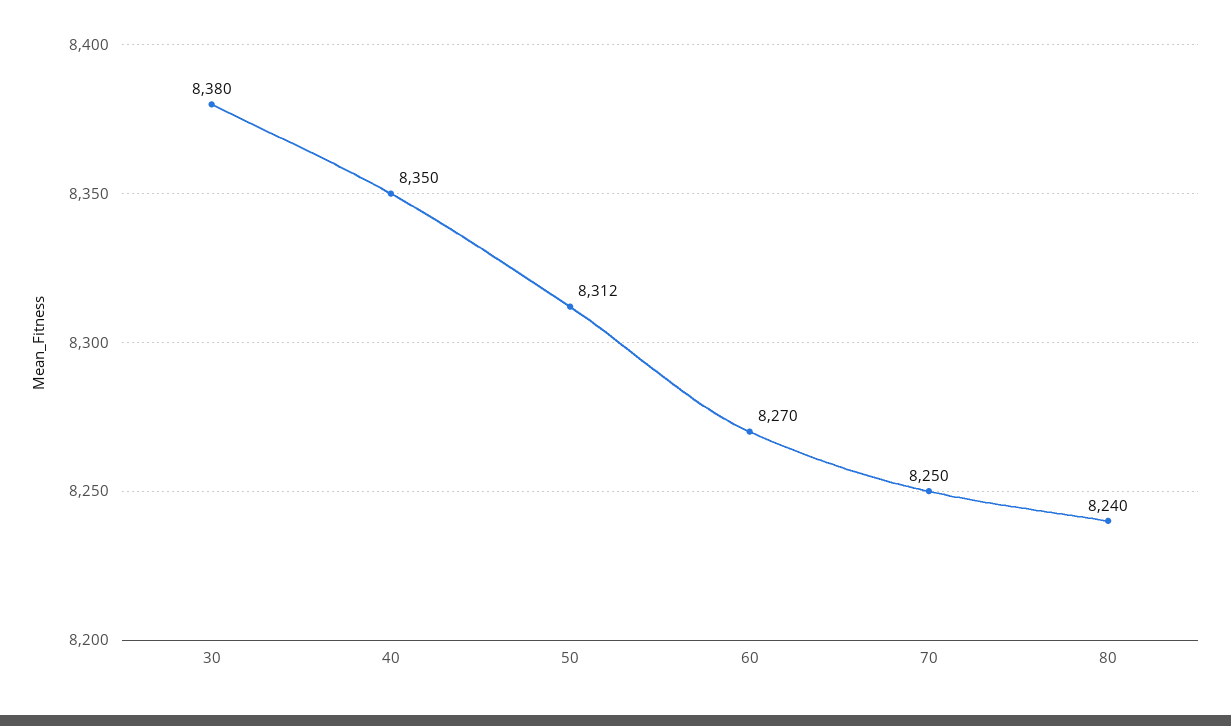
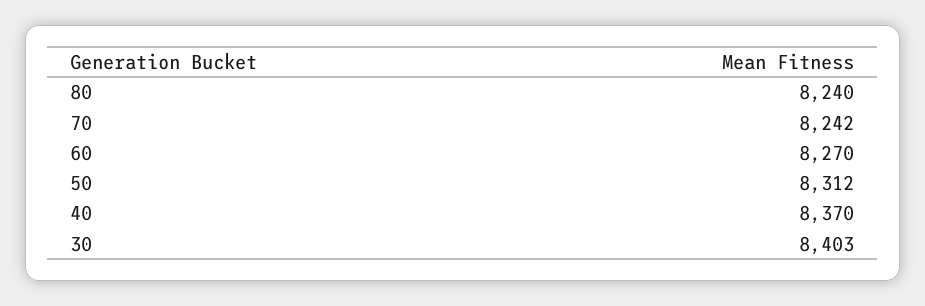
30: 8380 -> 8403
40: 8350 -> 8370
70: 8250 -> 8242

